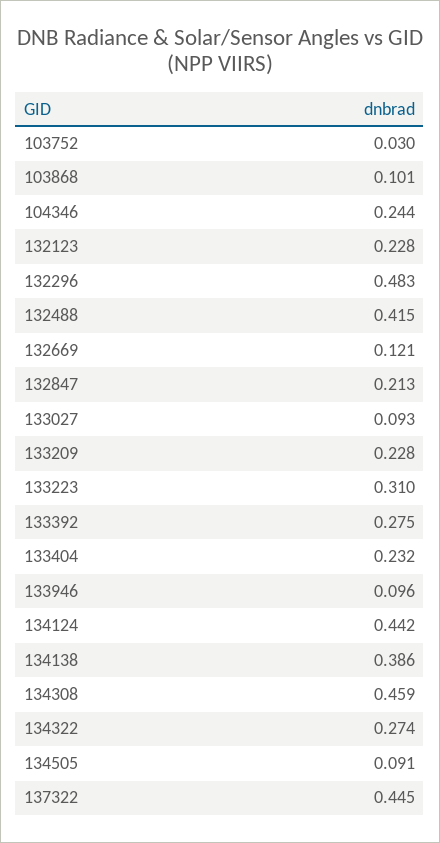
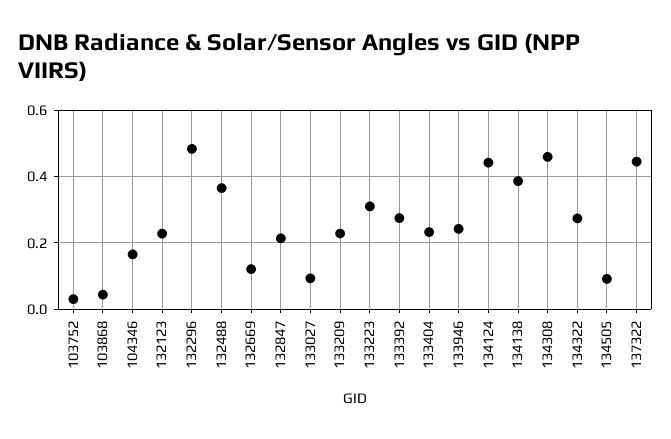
103868: 0.101 -> 0.04
104346: 0.244 -> 0.16
132488: 0.415 -> 0.36
133946: 0.096 -> 0.24

